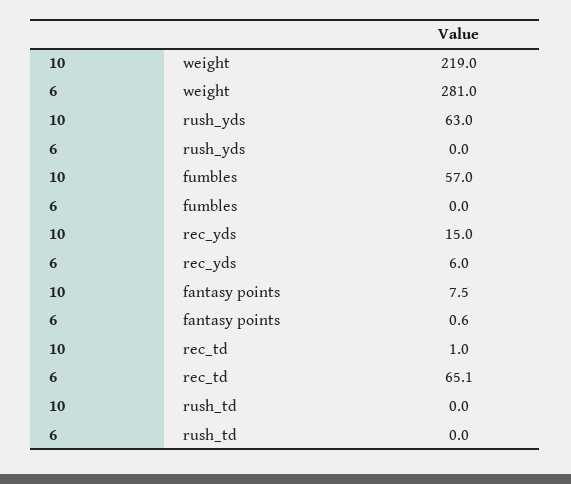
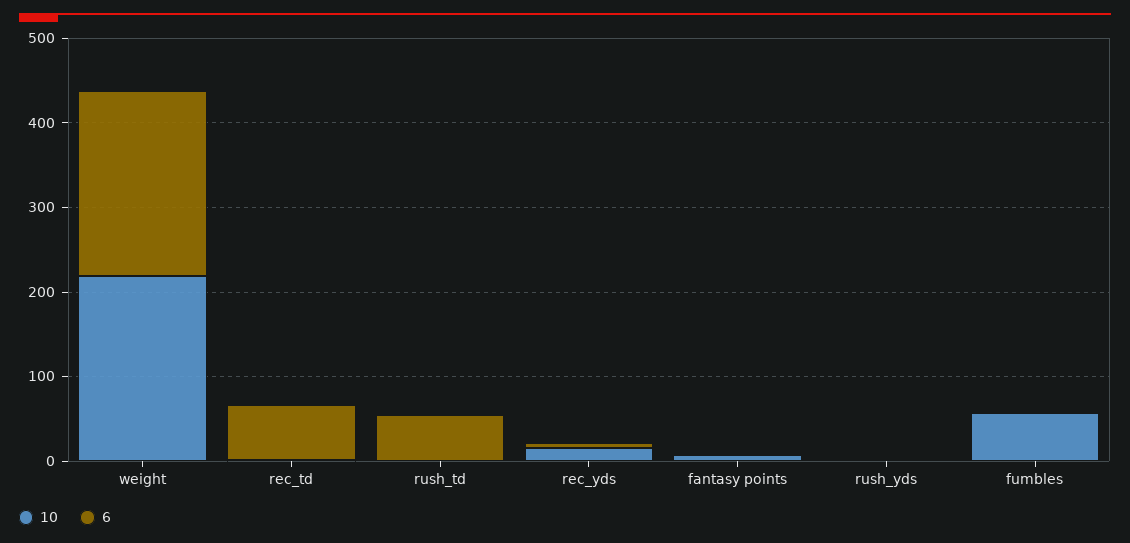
6, weight: 281 -> 220
10, rush_yds: 63 -> 0
6, rush_td: 0 -> 60

